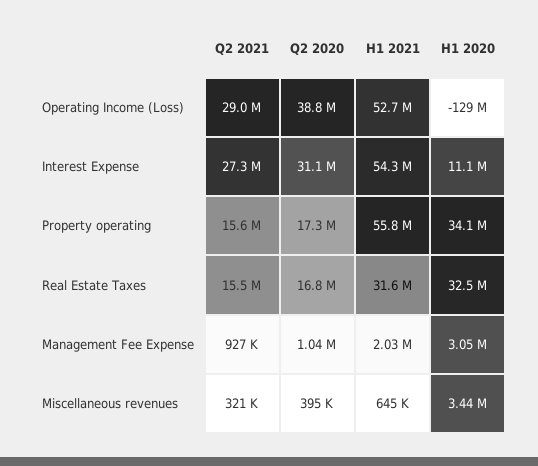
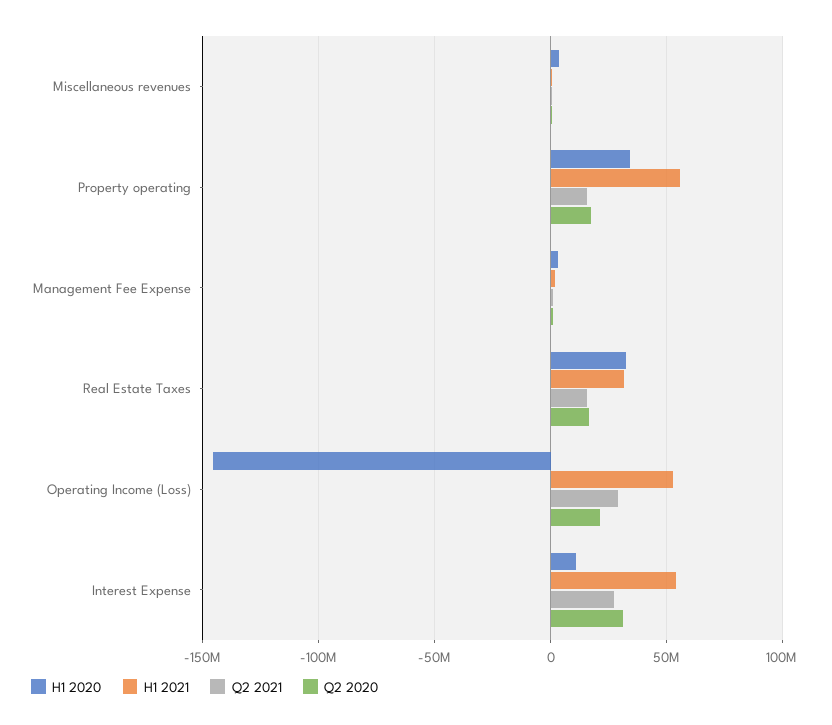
Q2 2020, Operating Income (Loss): 38800000 -> 20000000
H1 2020, Operating Income (Loss): -129000000 -> -145000000

